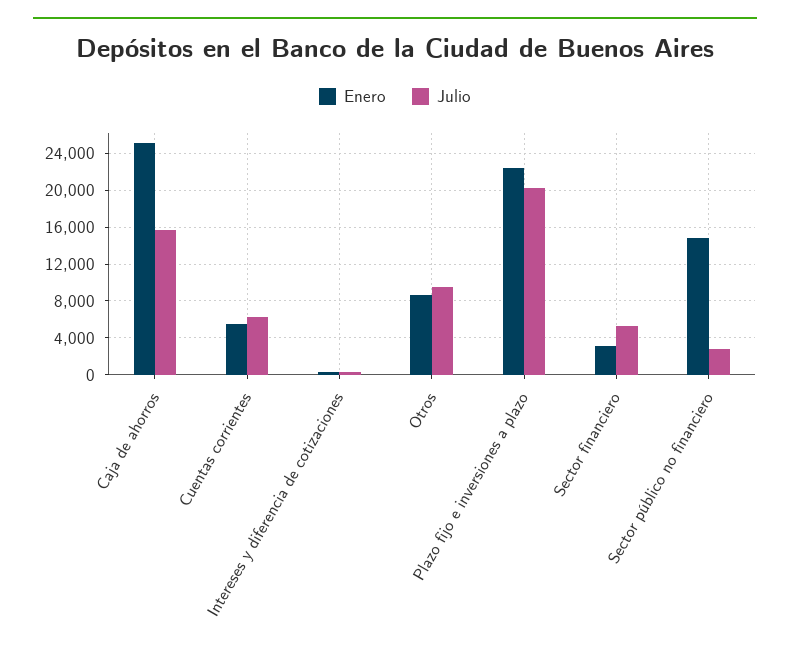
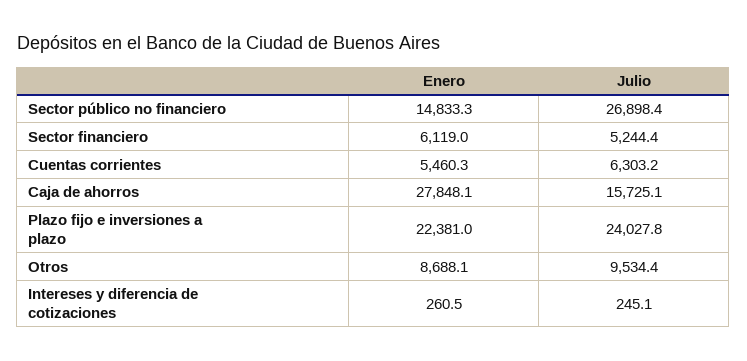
Enero, Caja de ahorros: 25000 -> 27848.1
Julio, Plazo fijo e inversiones a plazo: 20000 -> 24027.8
Enero, Sector financiero: 3000 -> 6119
Julio, Sector público no financiero: 3000 -> 26898.4

